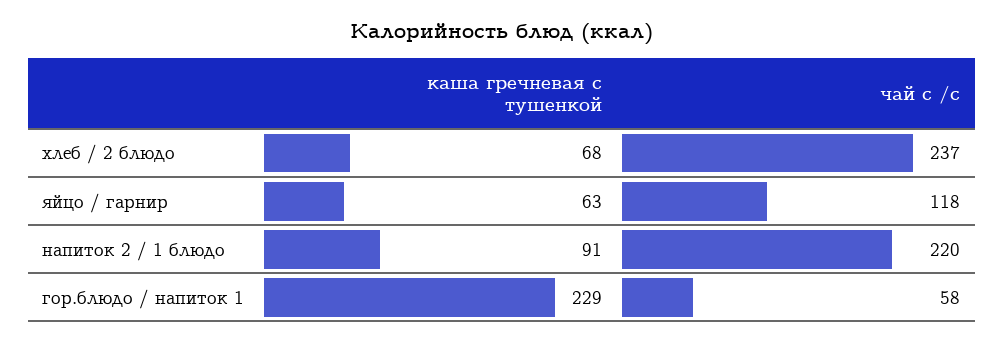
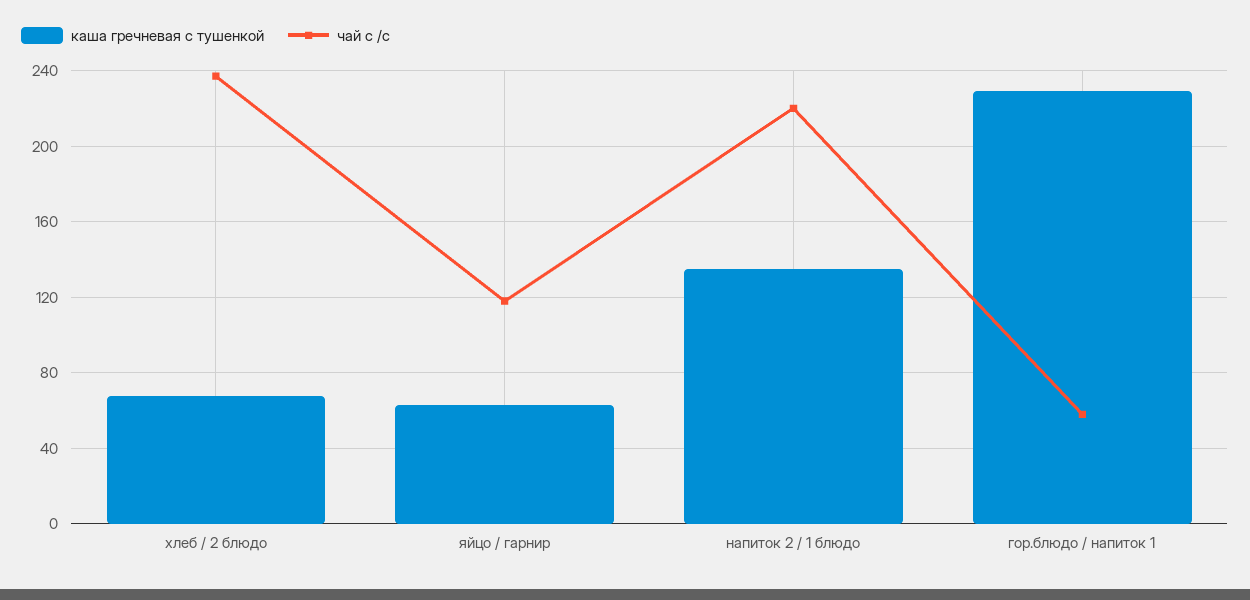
каша гречневая с тушенкой, напиток 2 / 1 блюдо: 91 -> 135

